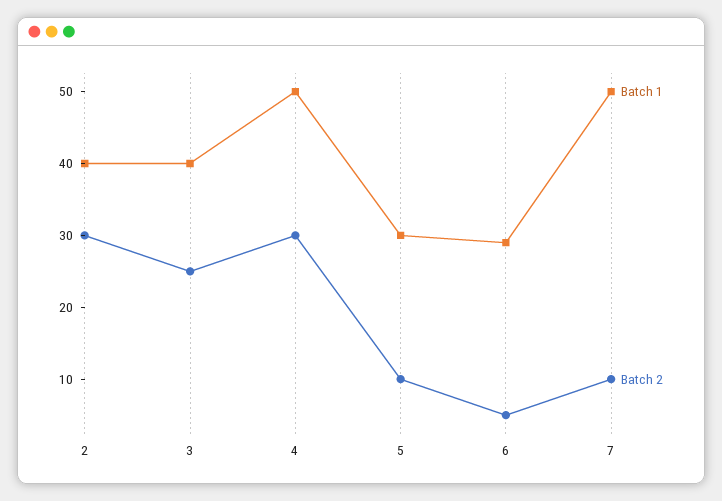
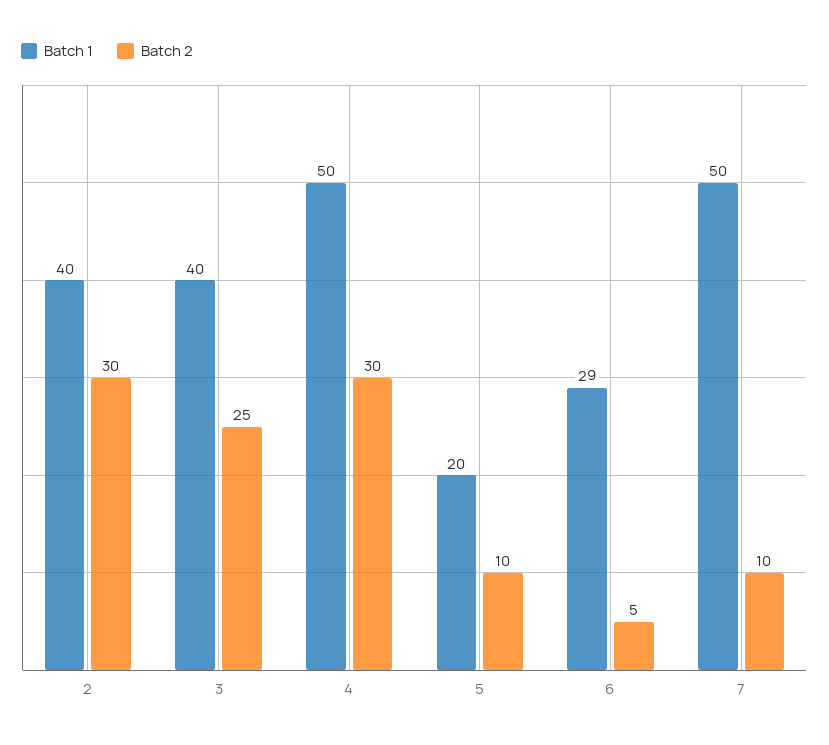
Batch 1, 5: 30 -> 20

